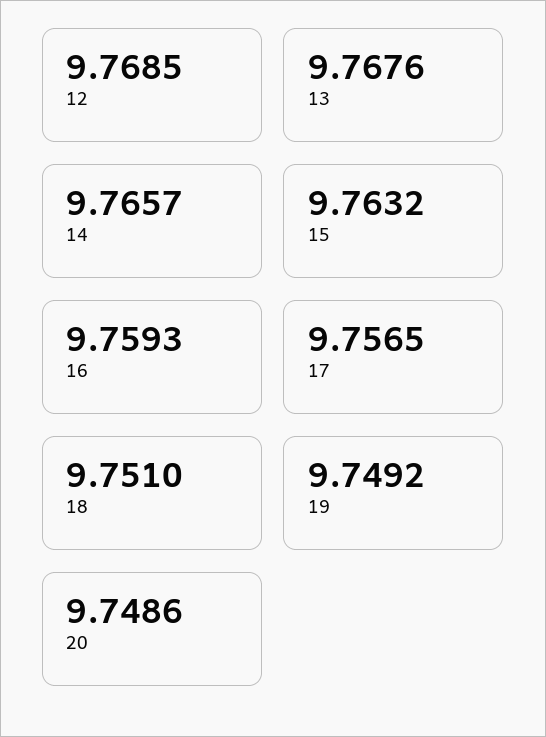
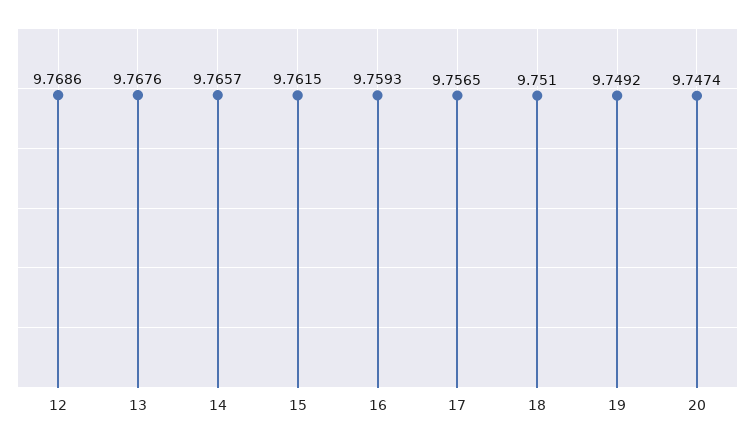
12: 9.7685 -> 9.7686
15: 9.7632 -> 9.7615
20: 9.7486 -> 9.7474

